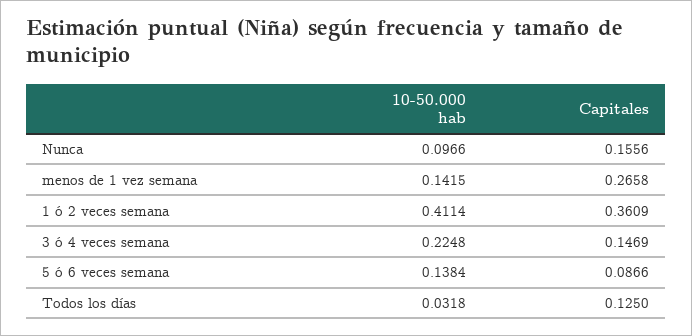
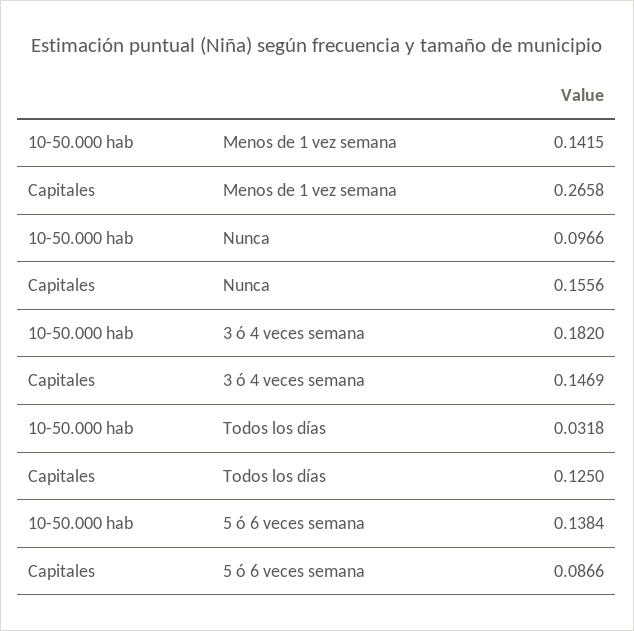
10-50.000 hab, 1 ó 2 veces semana: 0.4114 -> none
Capitales, 1 ó 2 veces semana: 0.3609 -> none
10-50.000 hab, 3 ó 4 veces semana: 0.2248 -> 0.182

